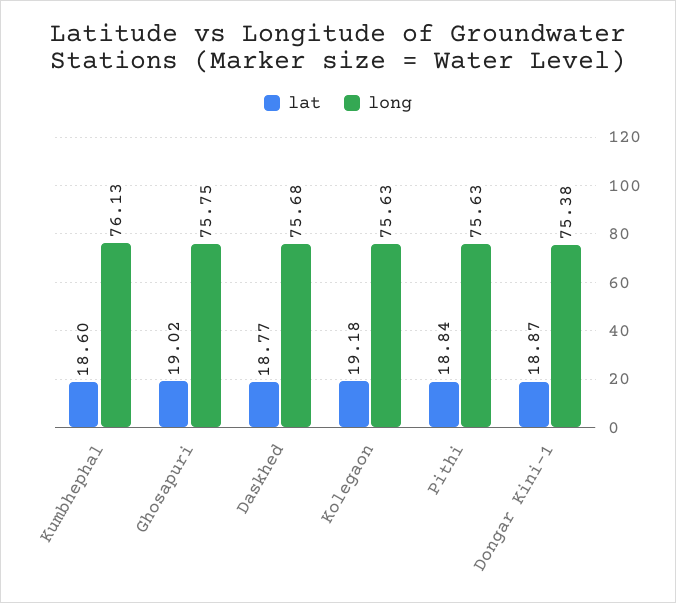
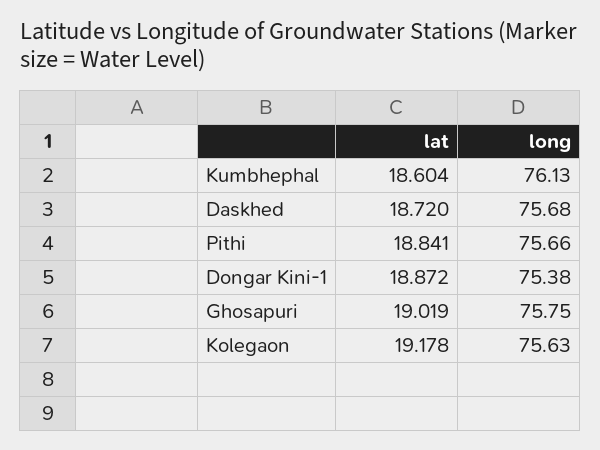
lat, Daskhed: 18.77 -> 18.72
long, Pithi: 75.63 -> 75.66

